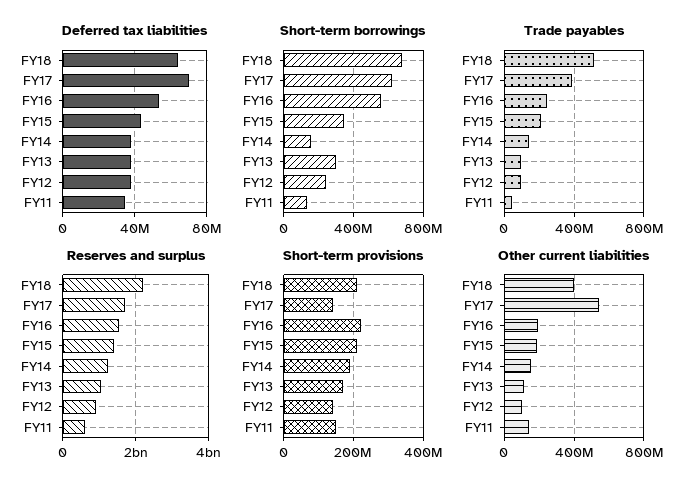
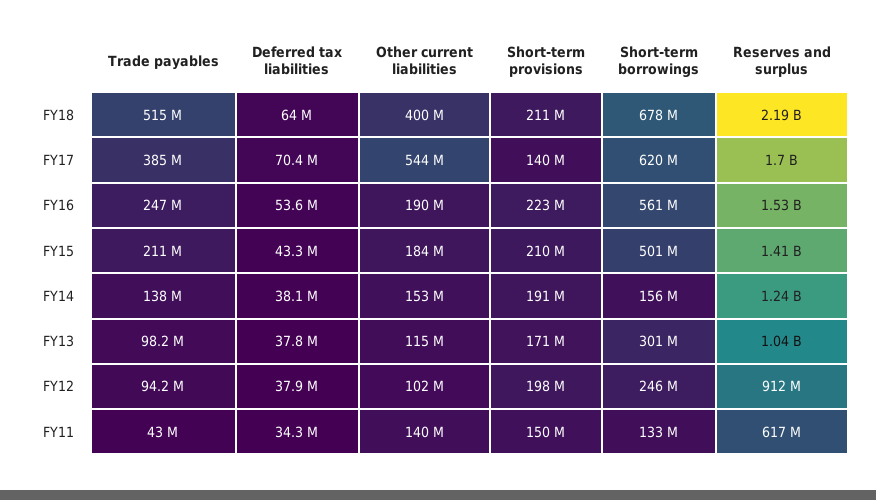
Short-term borrowings, FY15: 350000000 -> 501000000
Short-term provisions, FY12: 140000000 -> 198000000

